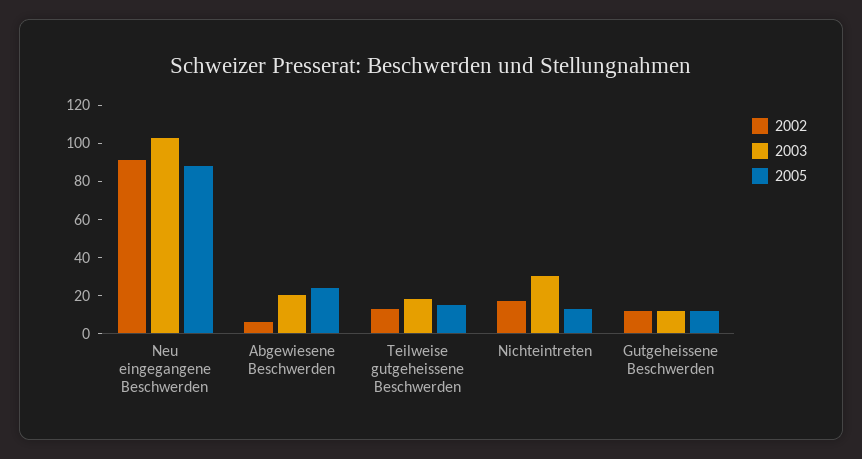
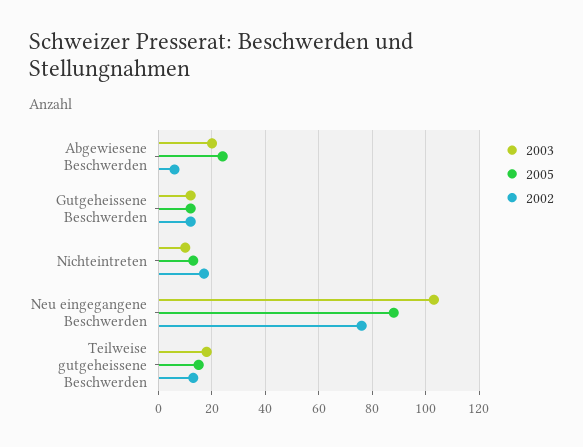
2002, Neu eingegangene Beschwerden: 90 -> 75
2003, Nichteintreten: 30 -> 10

